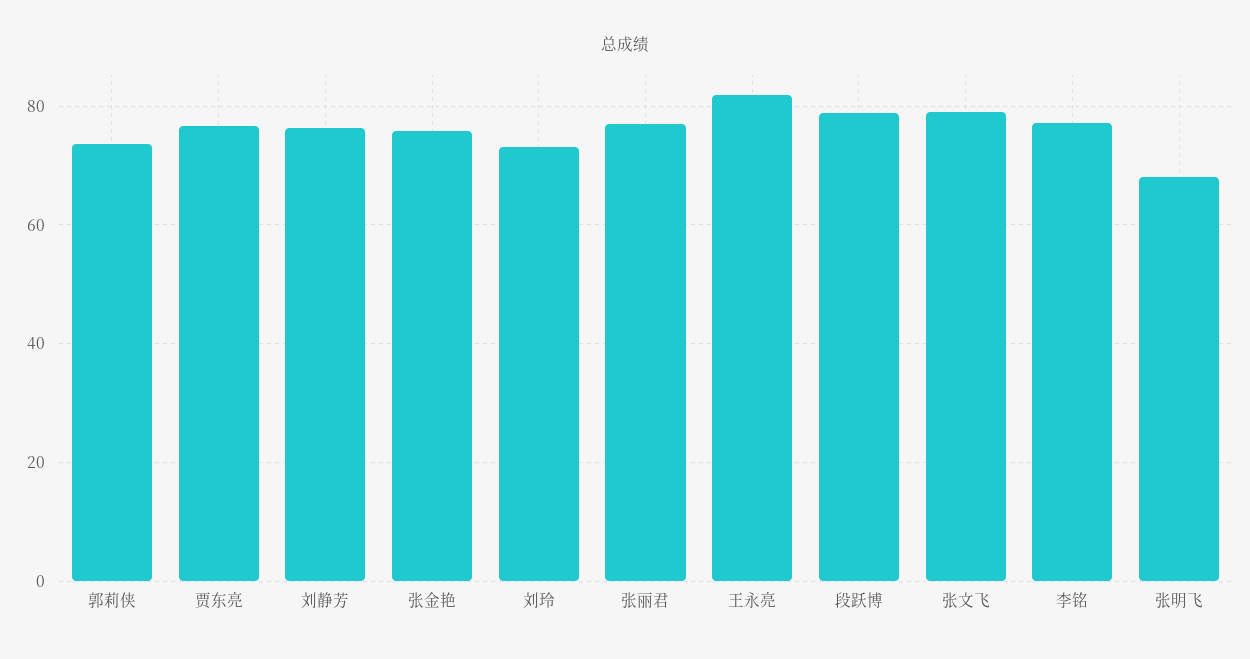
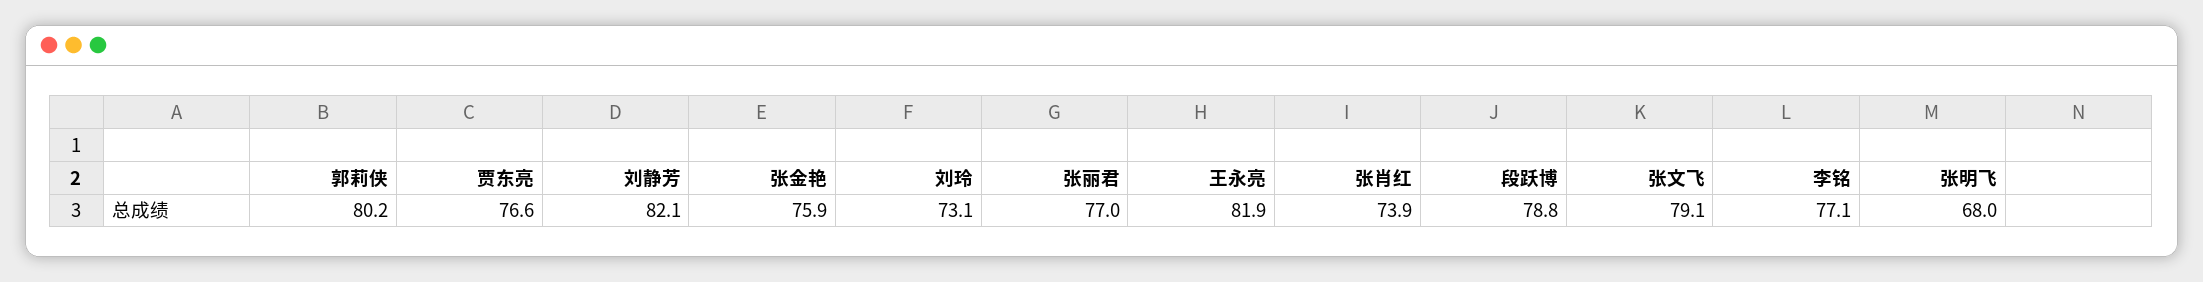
郭莉侠: 74 -> 80.2
刘静芳: 76 -> 82.1
张肖红: none -> 73.9

